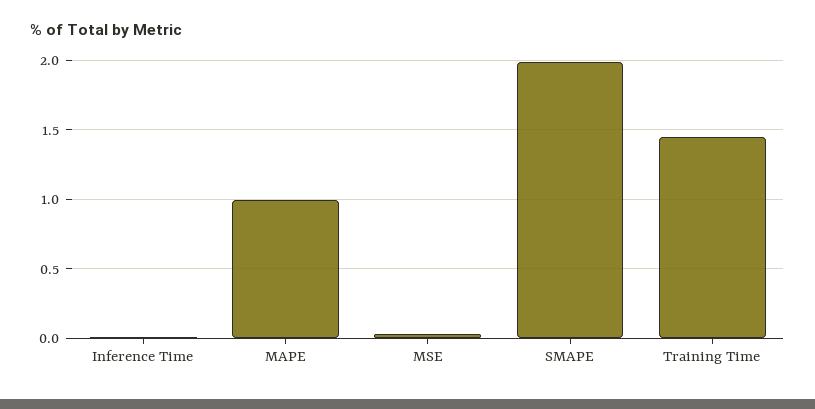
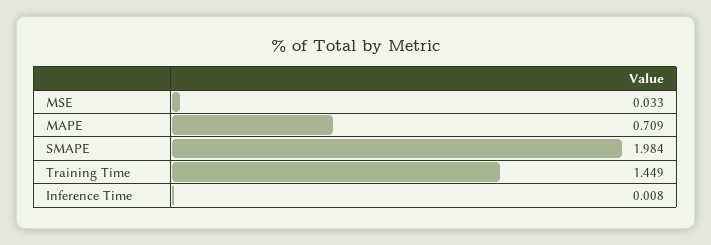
MAPE: 1 -> 0.709

